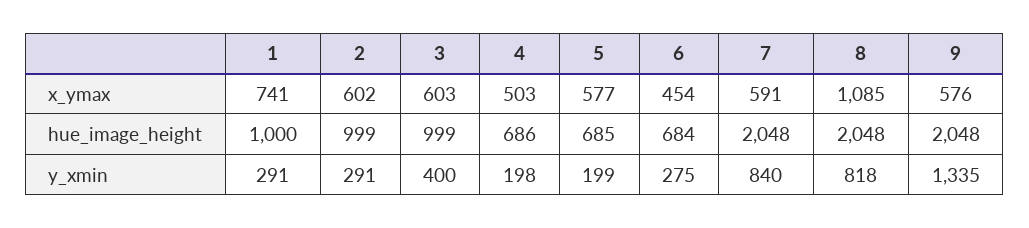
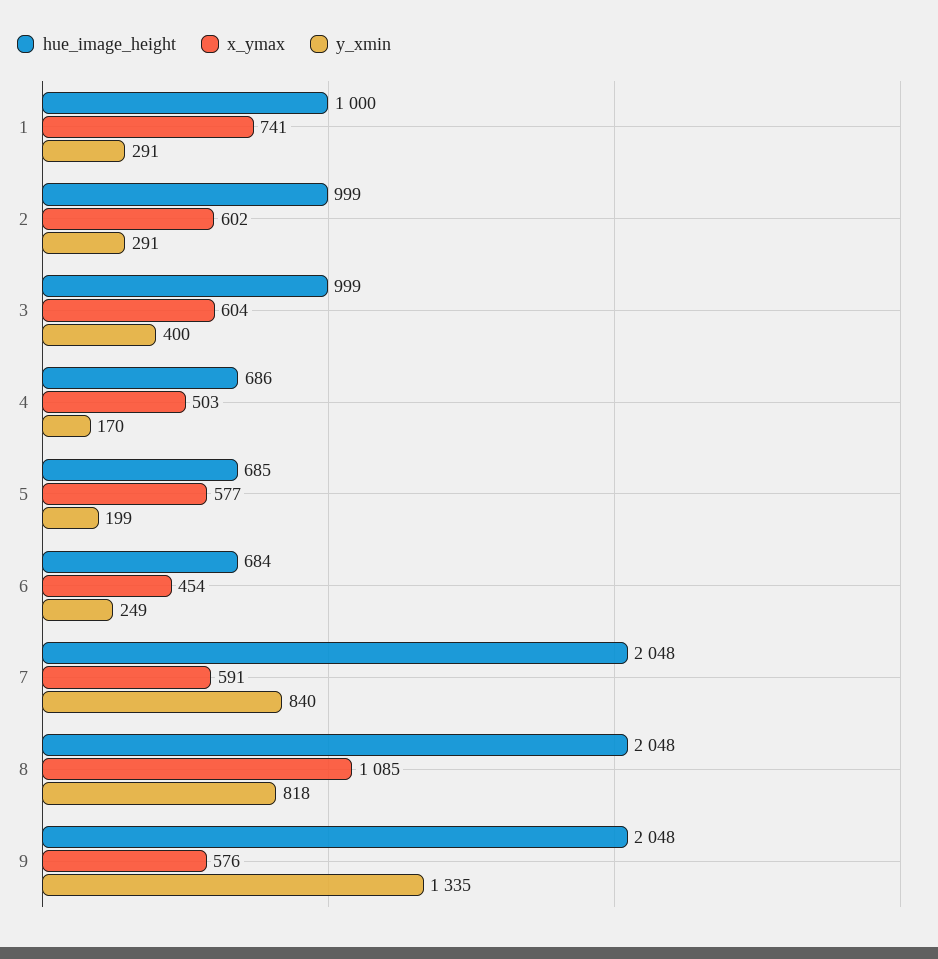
x_ymax, 3: 603 -> 604
y_xmin, 4: 198 -> 170
y_xmin, 6: 275 -> 249

